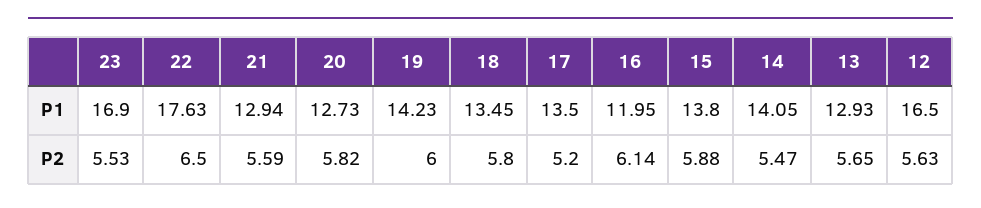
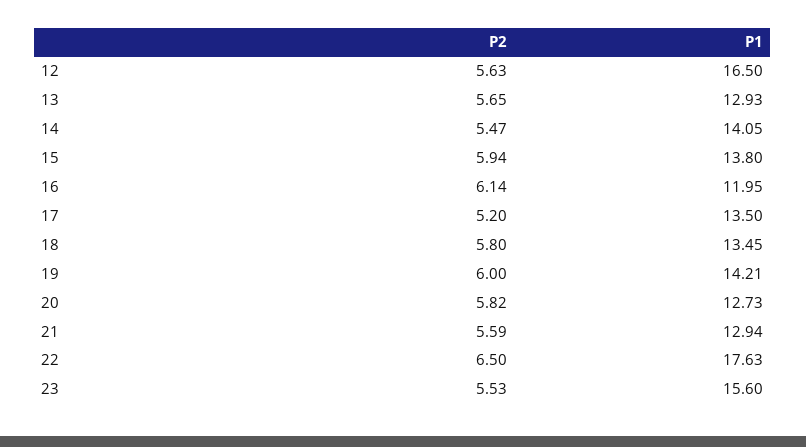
23, P1: 16.9 -> 15.6
19, P1: 14.23 -> 14.21
15, P2: 5.88 -> 5.94

